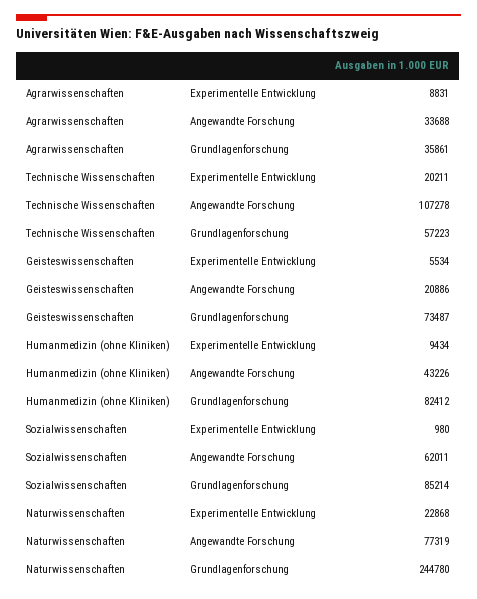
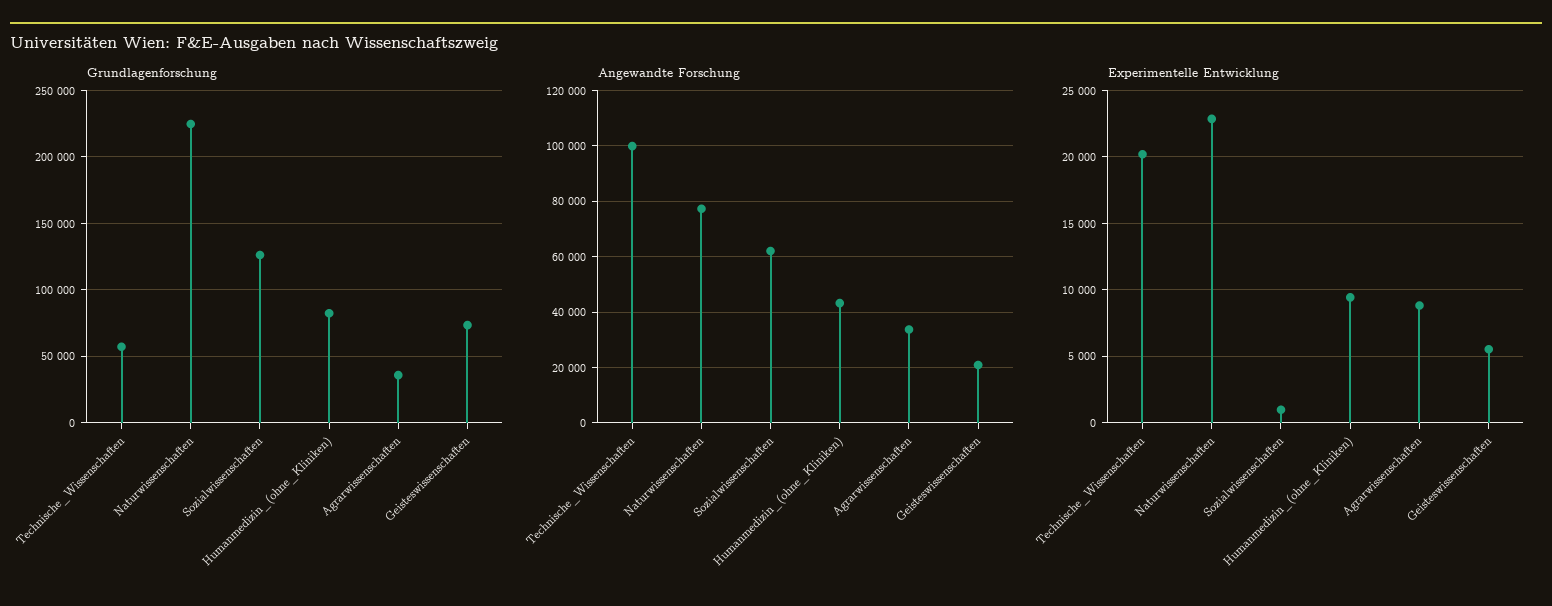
Angewandte Forschung, Technische Wissenschaften: 107278 -> 100000
Grundlagenforschung, Sozialwissenschaften: 85214 -> 125000
Grundlagenforschung, Naturwissenschaften: 244780 -> 225000

